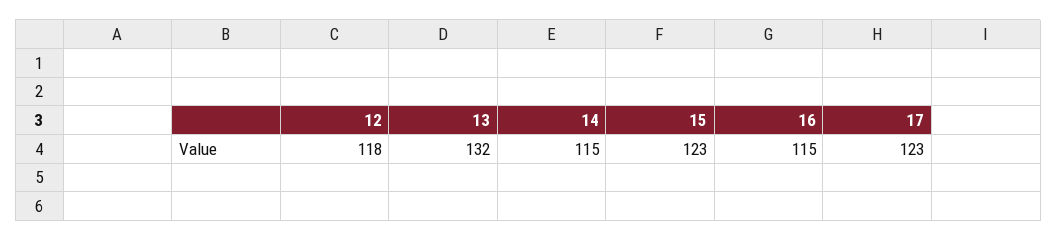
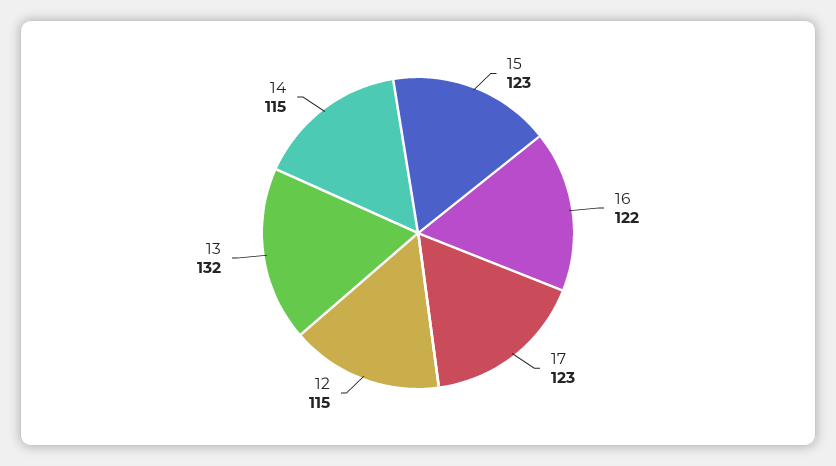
12: 118 -> 115
16: 115 -> 122

